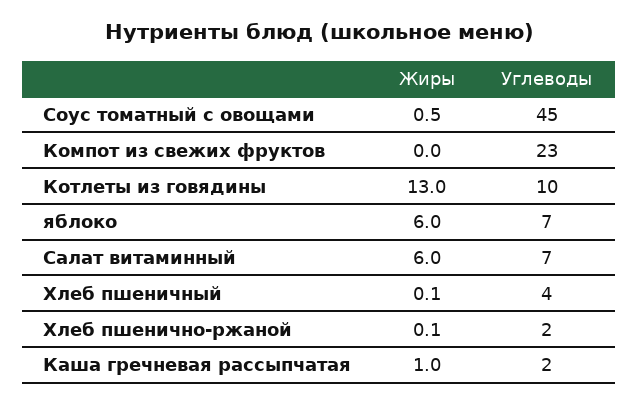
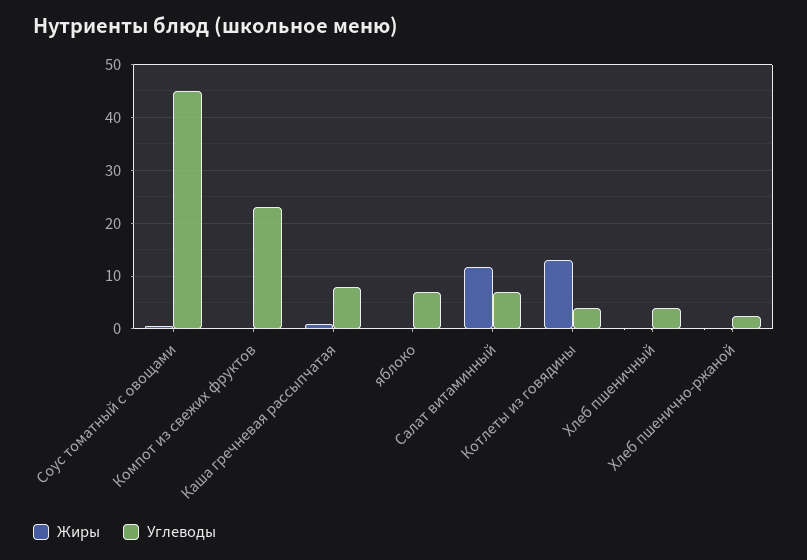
Углеводы, Котлеты из говядины: 10 -> 4
Жиры, яблоко: 6 -> 0
Жиры, Салат витаминный: 6 -> 12
Углеводы, Каша гречневая рассыпчатая: 2 -> 8

